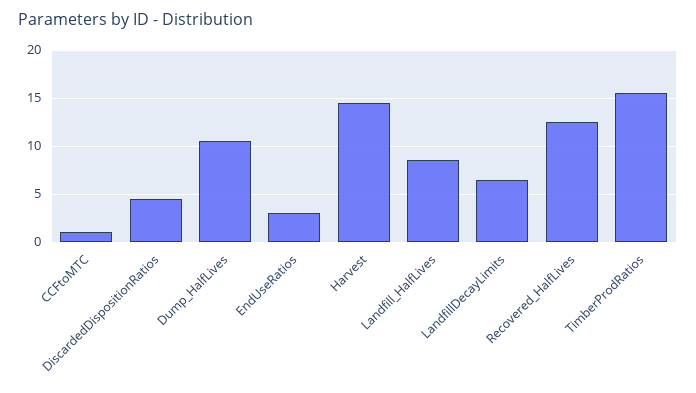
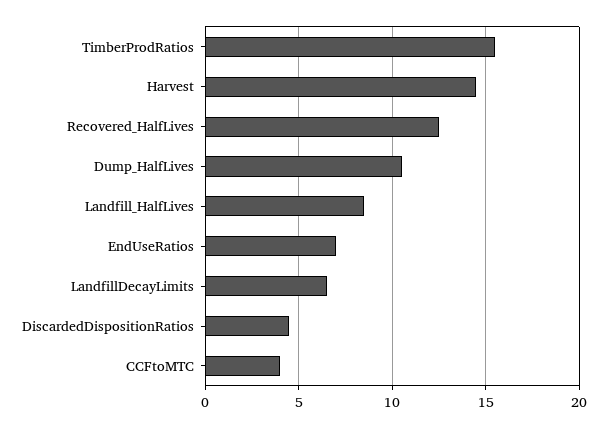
CCFtoMTC: 1 -> 4
EndUseRatios: 3 -> 7

